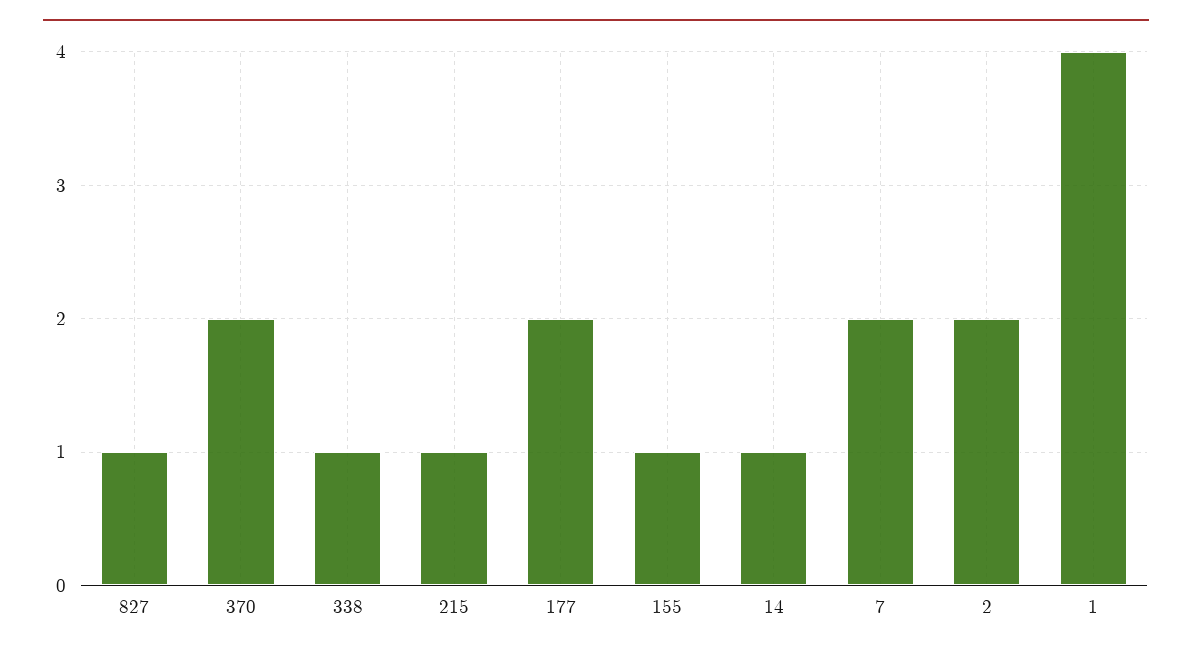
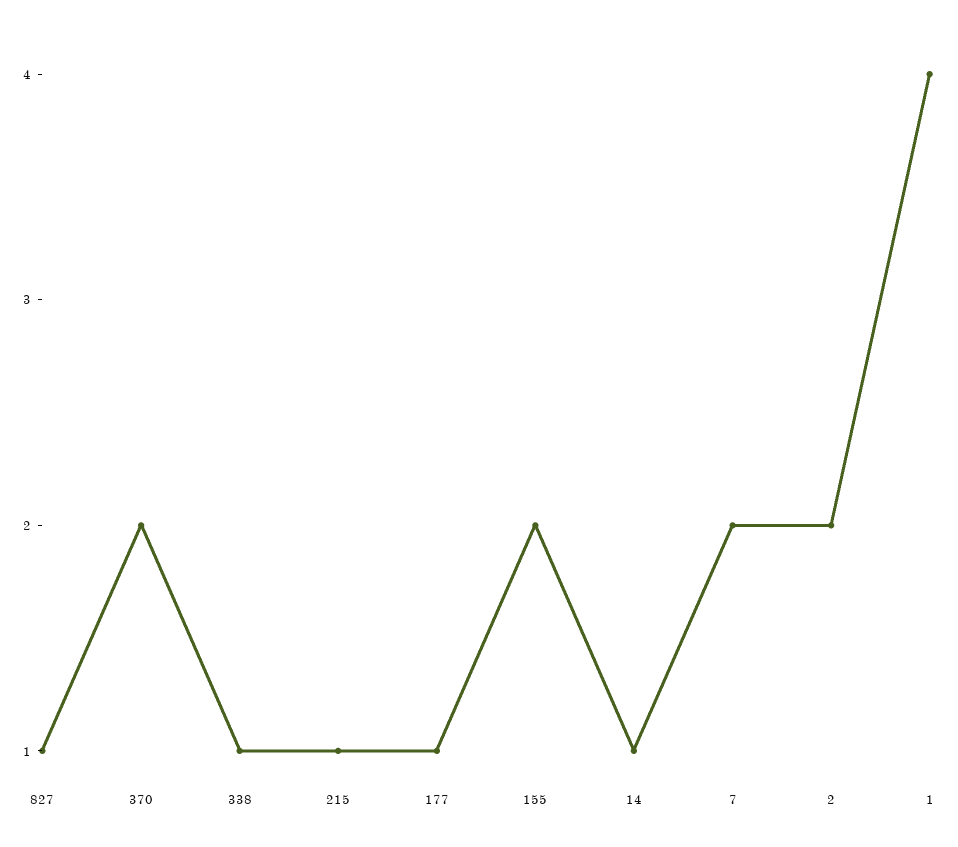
177: 2 -> 1
155: 1 -> 2

